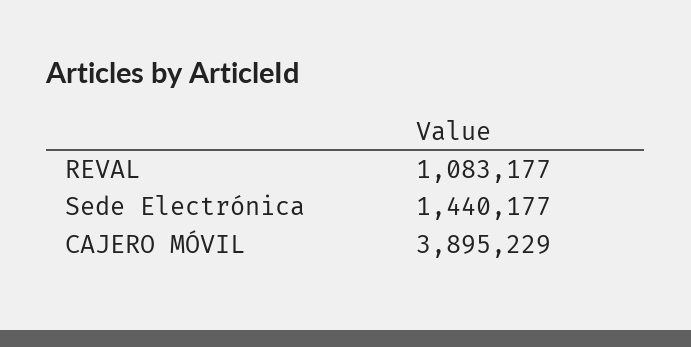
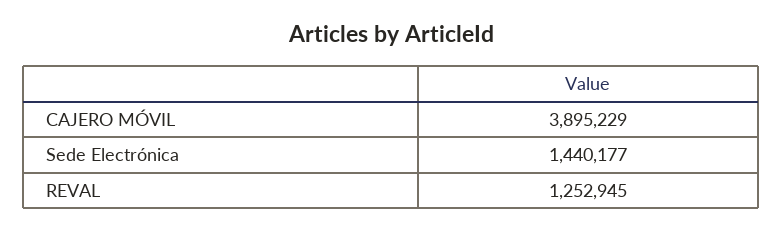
REVAL: 1083177 -> 1252945

